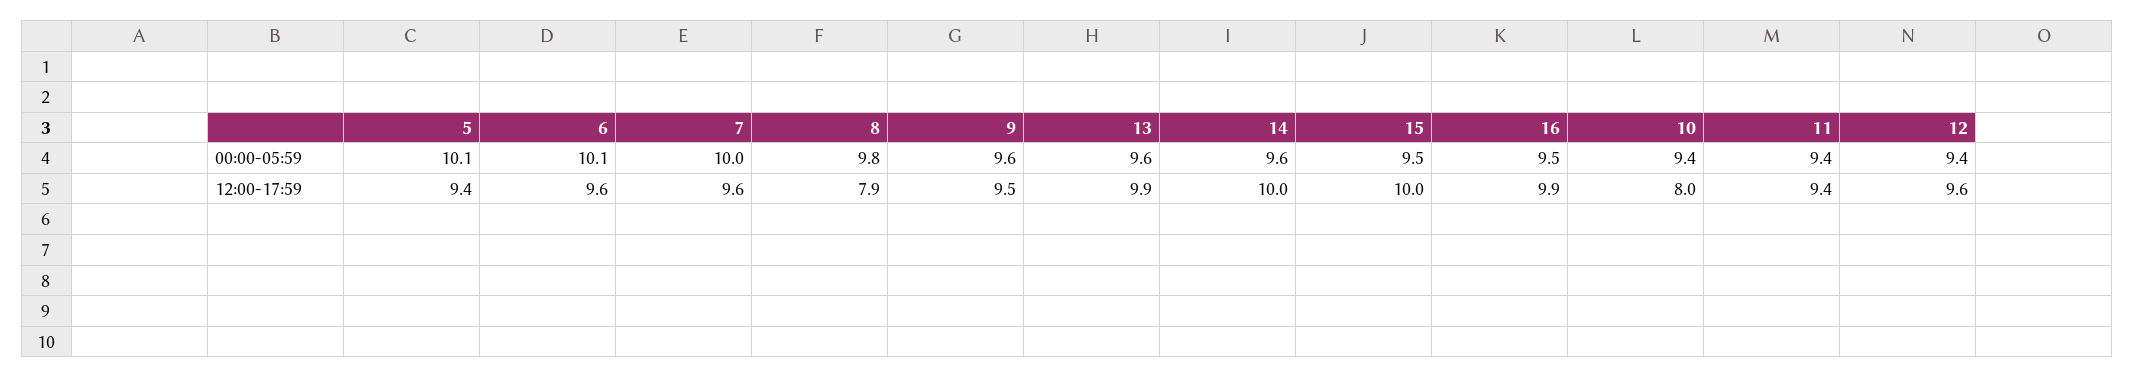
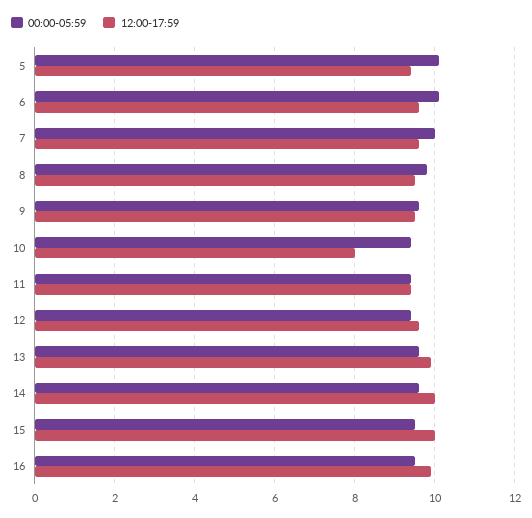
12:00-17:59, 8: 7.9 -> 9.5

